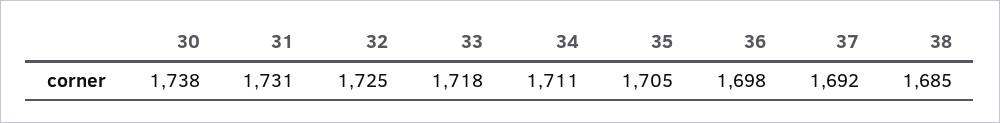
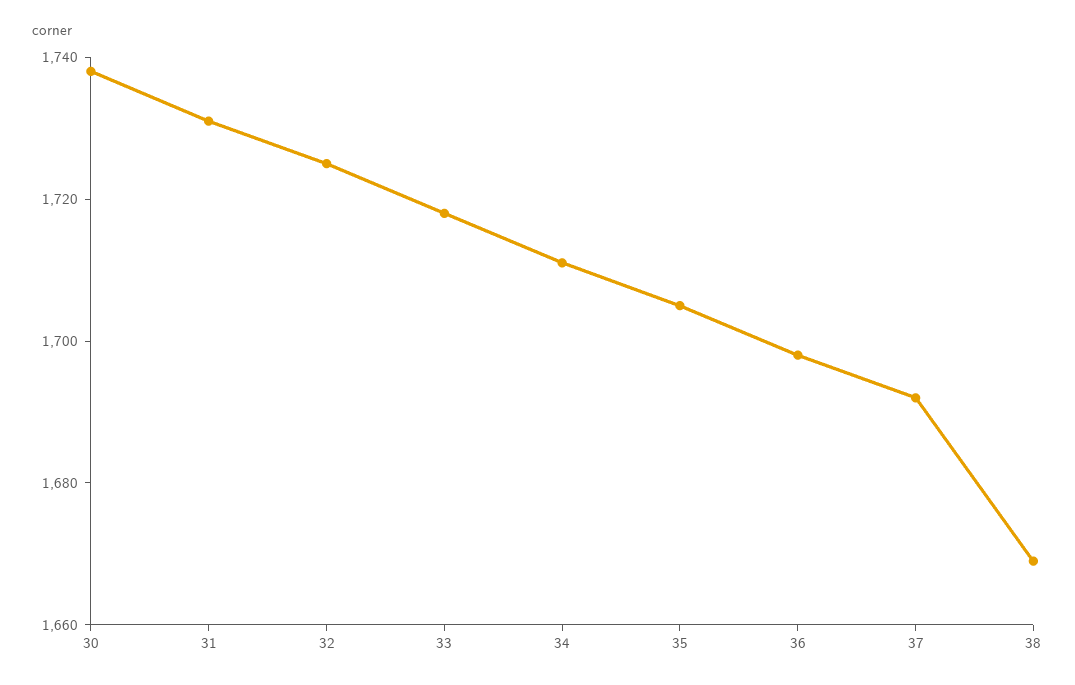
38: 1685 -> 1670

